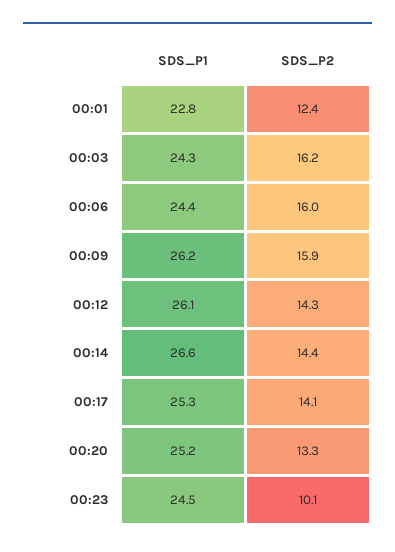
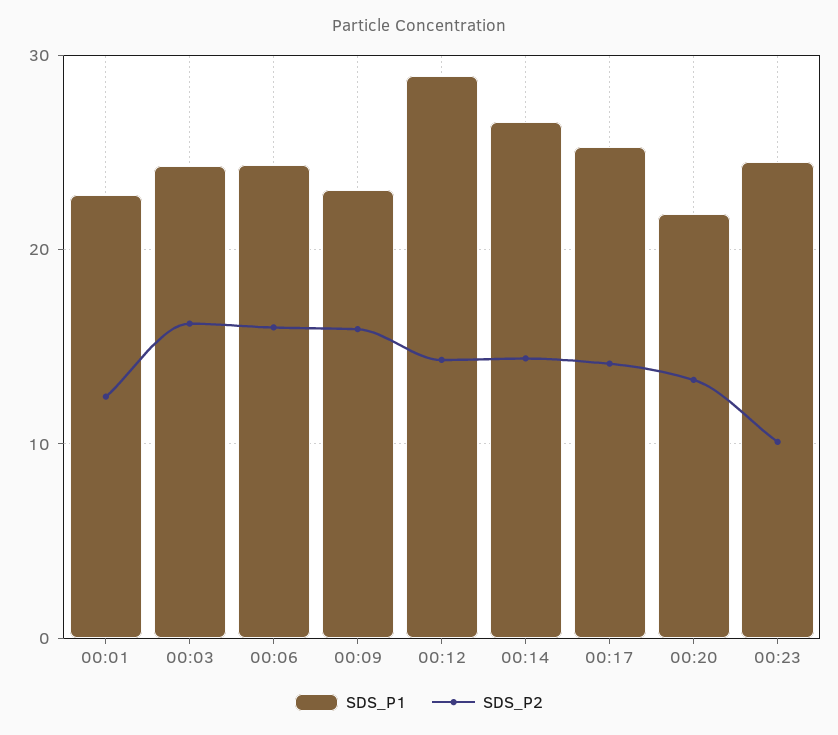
SDS_P1, 00:09: 26.2 -> 23
SDS_P1, 00:12: 26.1 -> 29
SDS_P1, 00:20: 25.2 -> 22

